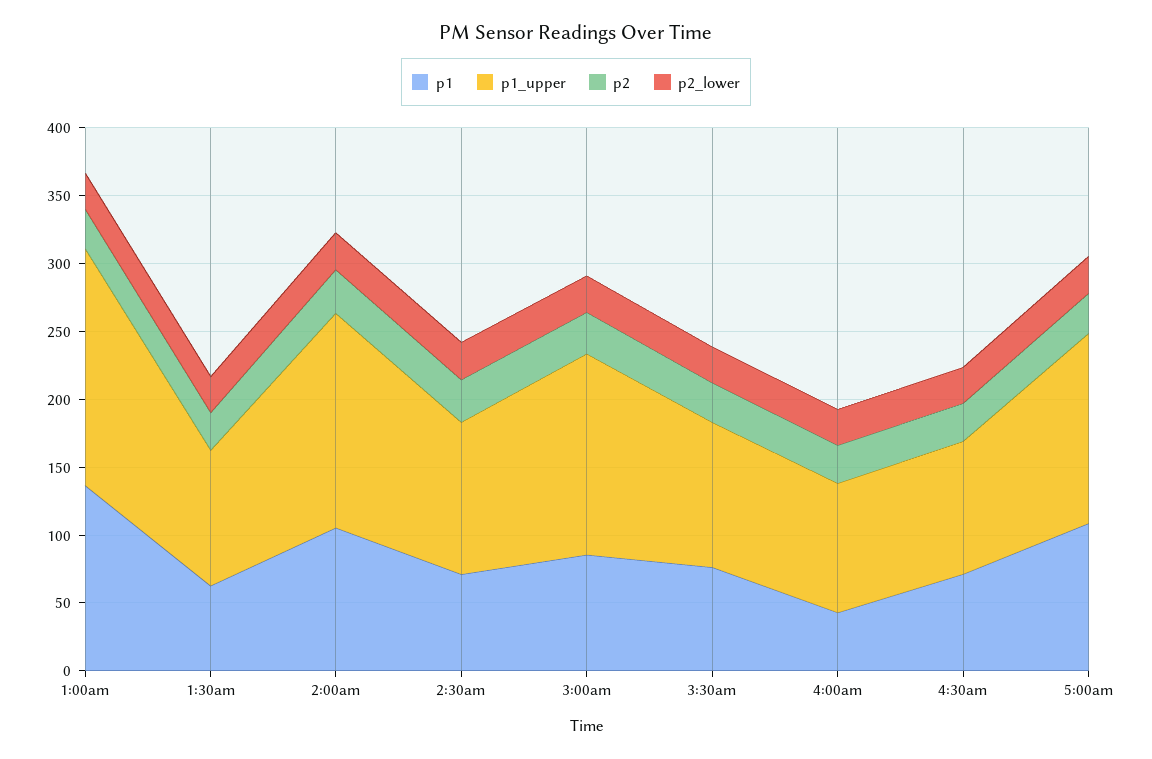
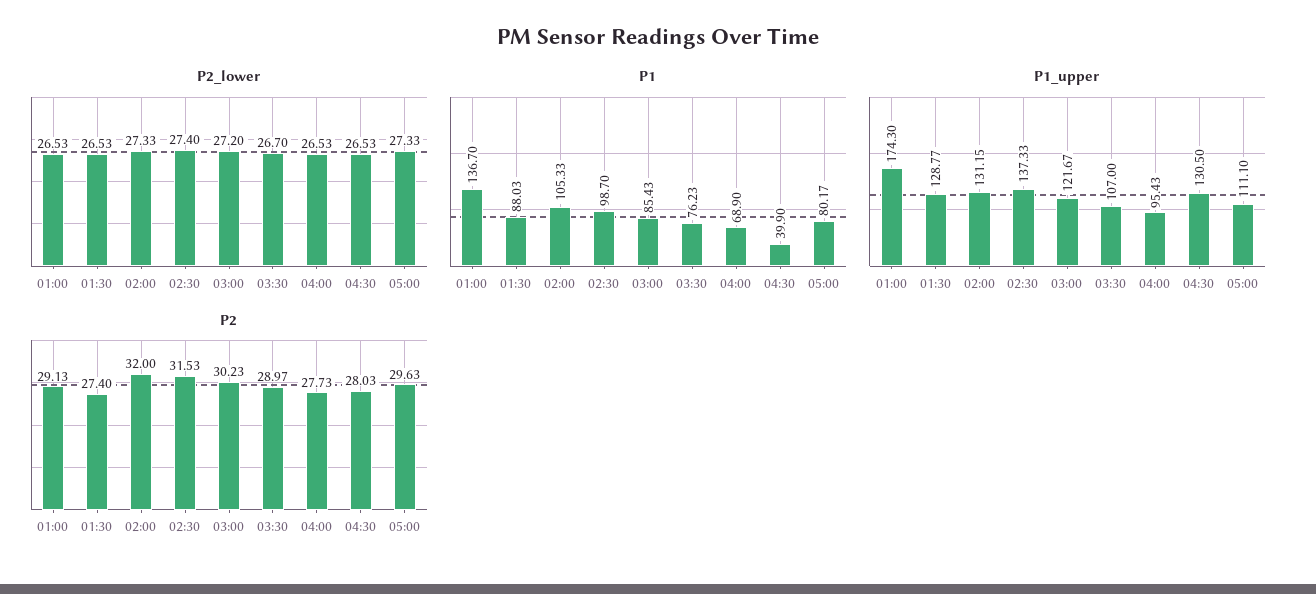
p1, 1:30am: 60 -> 88.03
p1_upper, 1:30am: 100 -> 128.77
p1_upper, 2:00am: 160 -> 131.15
p1, 2:30am: 70 -> 98.7
p1_upper, 2:30am: 110 -> 137.33
p1_upper, 3:00am: 150 -> 121.67
p1, 4:00am: 40 -> 68.9
p1, 4:30am: 70 -> 39.9
p1_upper, 4:30am: 100 -> 130.5
p1, 5:00am: 110 -> 80.17
p1_upper, 5:00am: 140 -> 111.1

